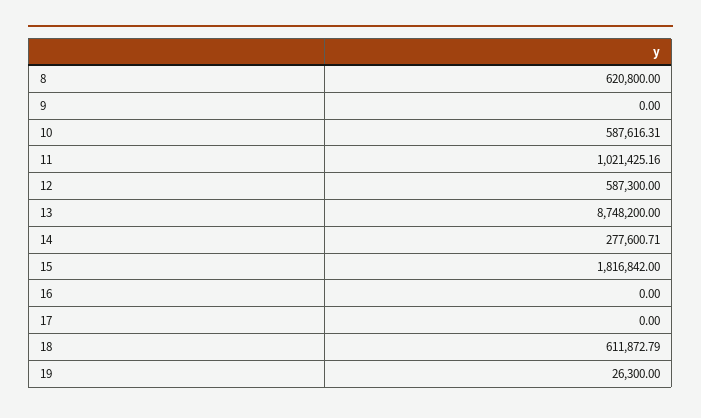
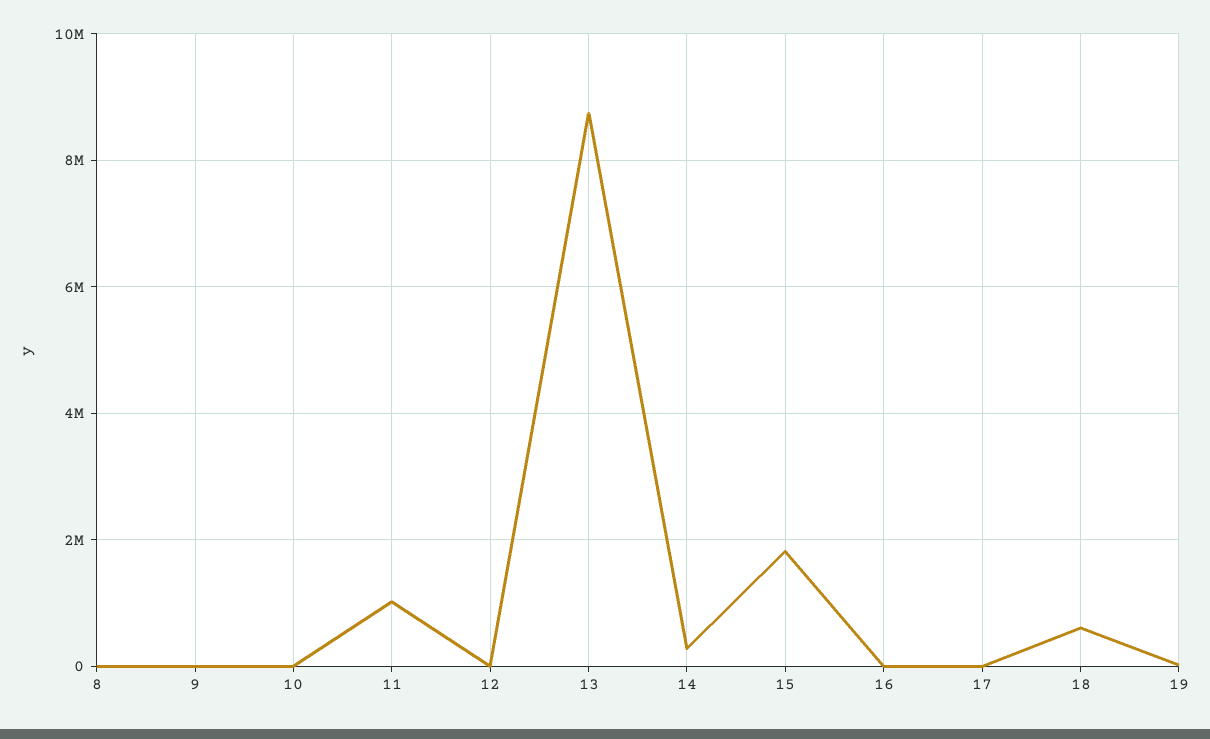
8: 620800 -> 0
10: 587616.31 -> 0
12: 587300 -> 0

